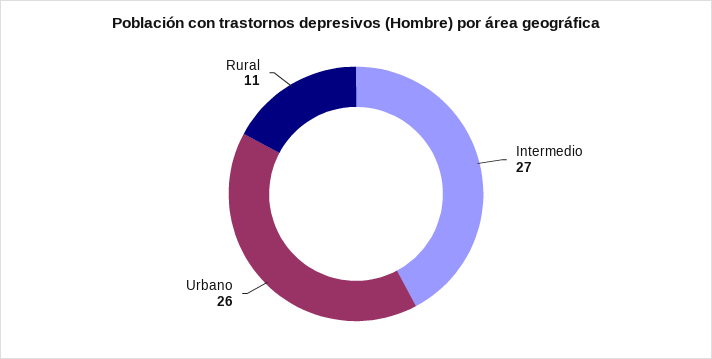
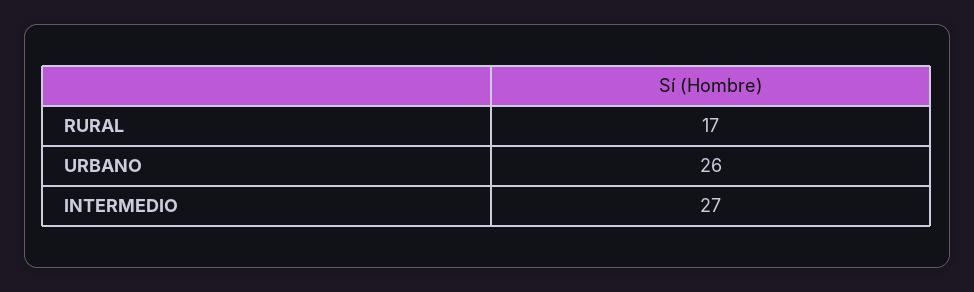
Rural: 11 -> 17

